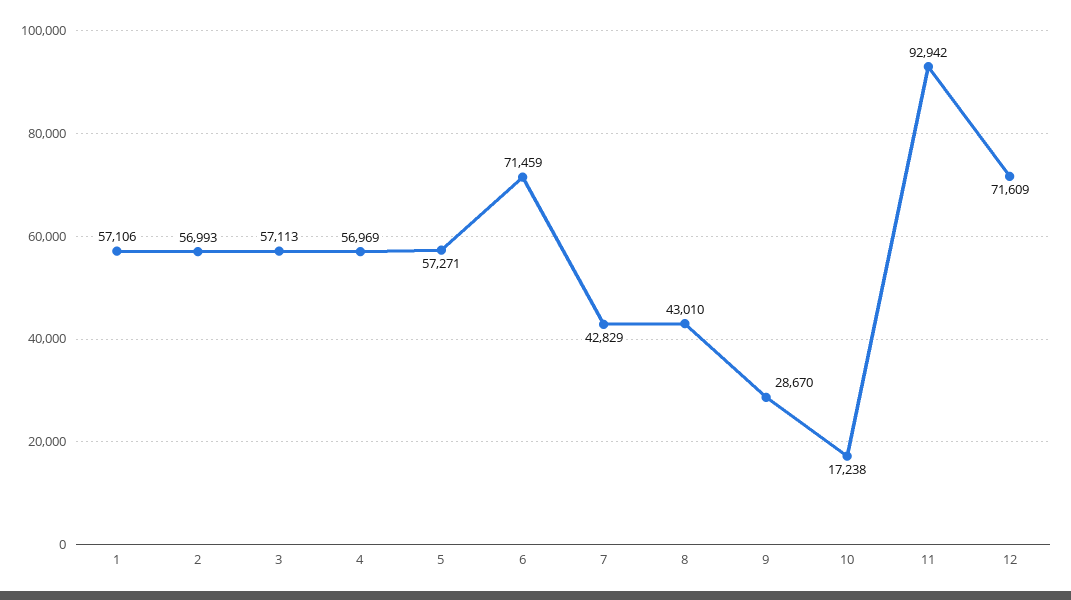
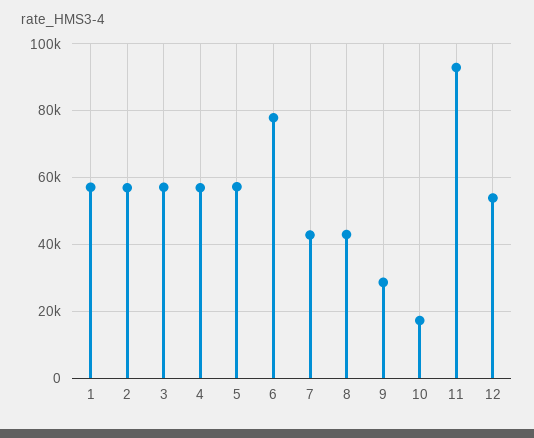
6: 71459 -> 78000
12: 71609 -> 54000

